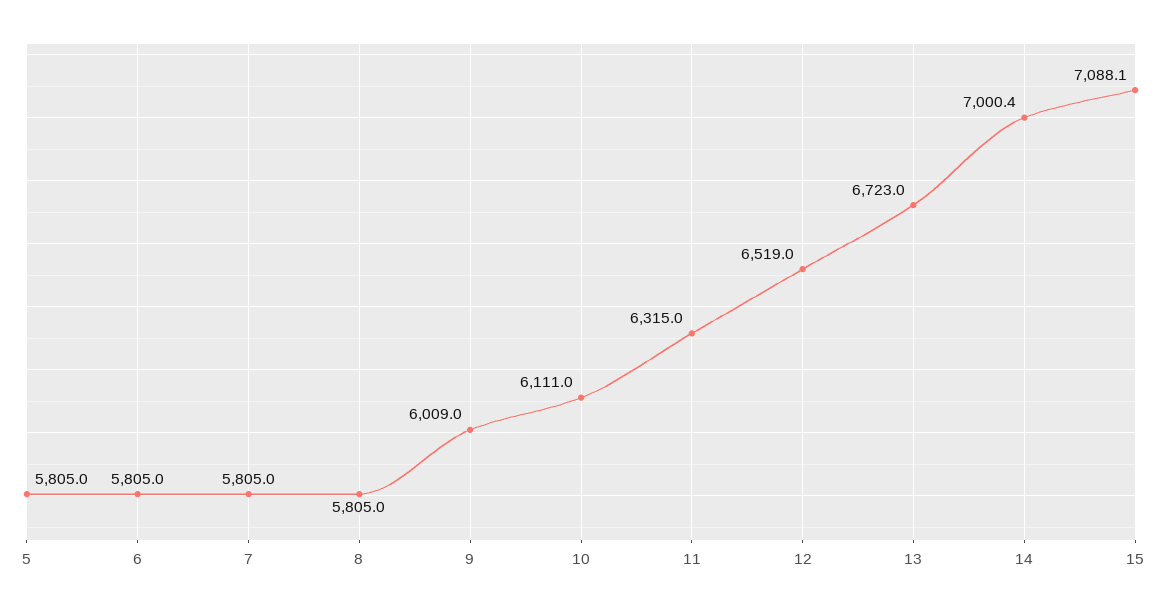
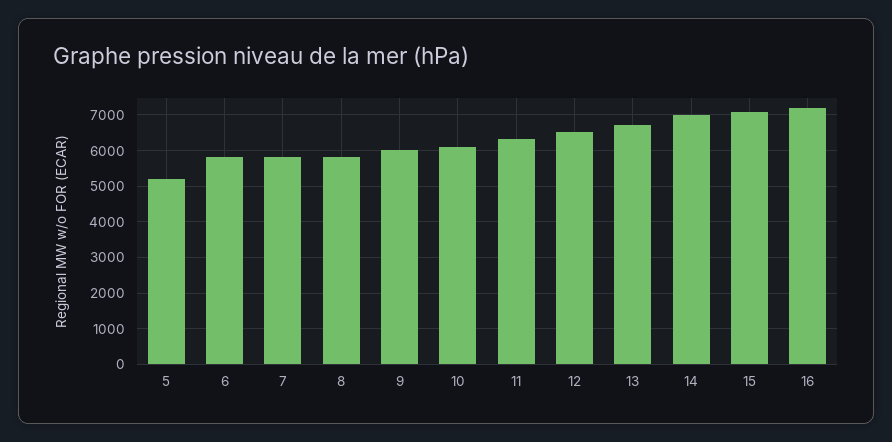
5: 5805 -> 5200
16: none -> 7200

